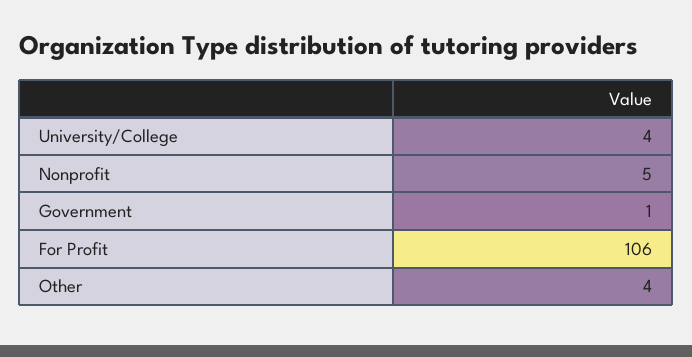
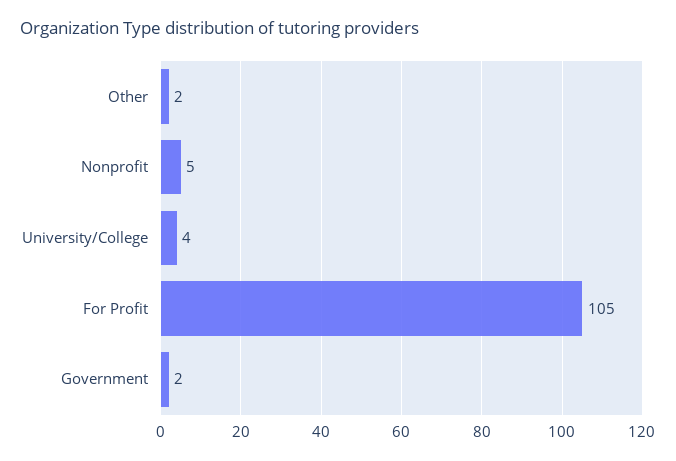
Government: 1 -> 2
For Profit: 106 -> 105
Other: 4 -> 2

